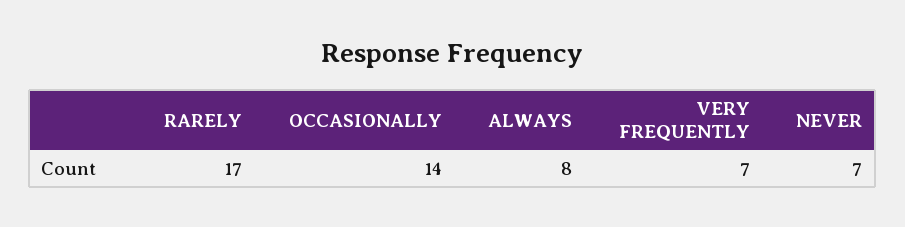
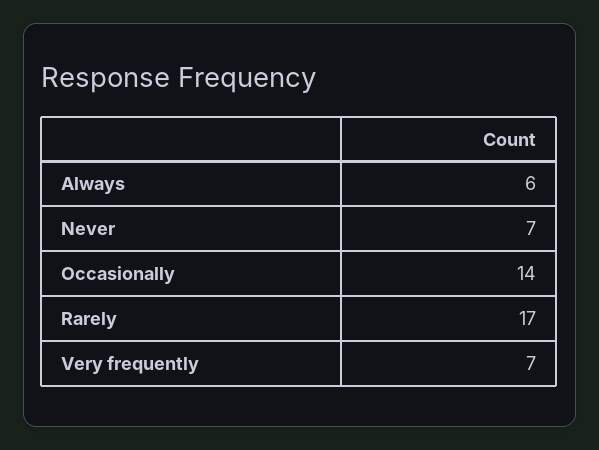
ALWAYS: 8 -> 6

